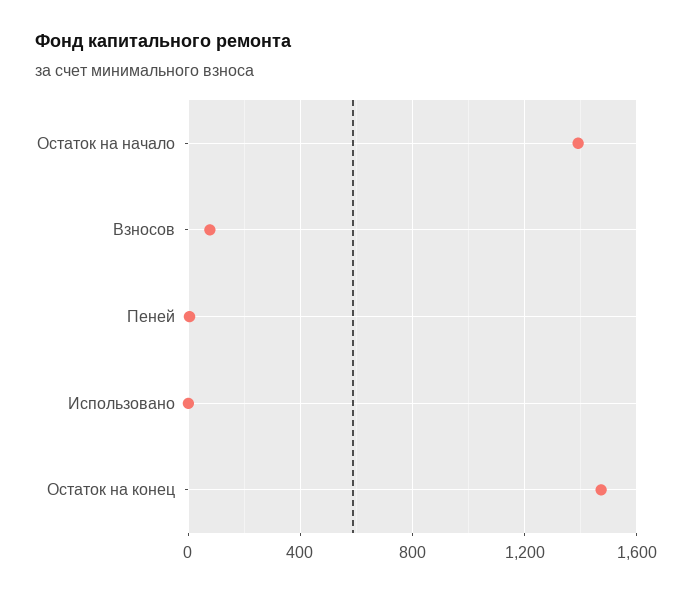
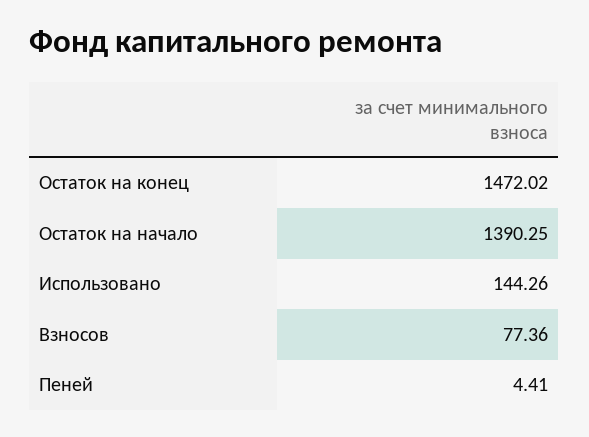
Использовано: 0 -> 144.26

